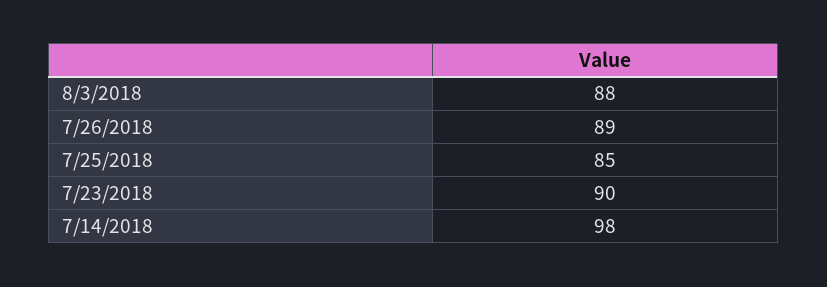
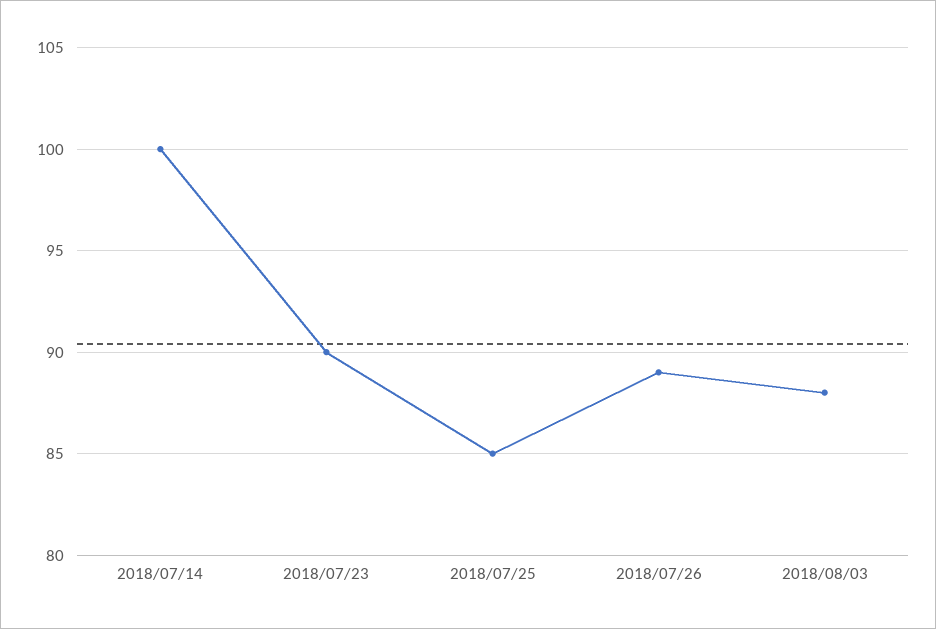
7/14/2018: 98 -> 100

